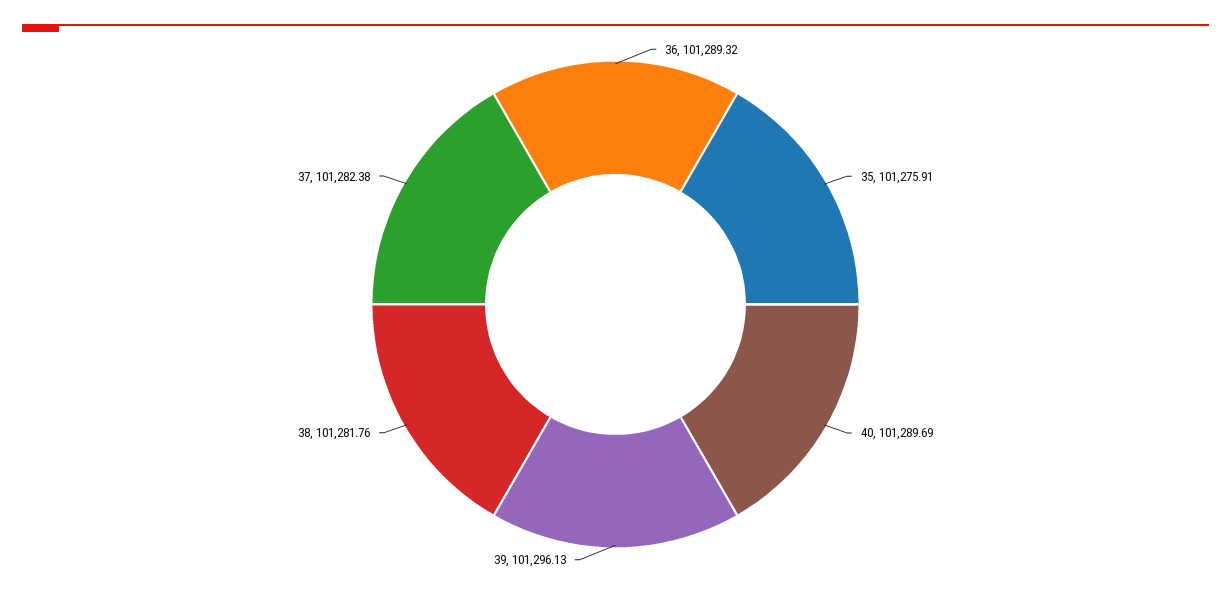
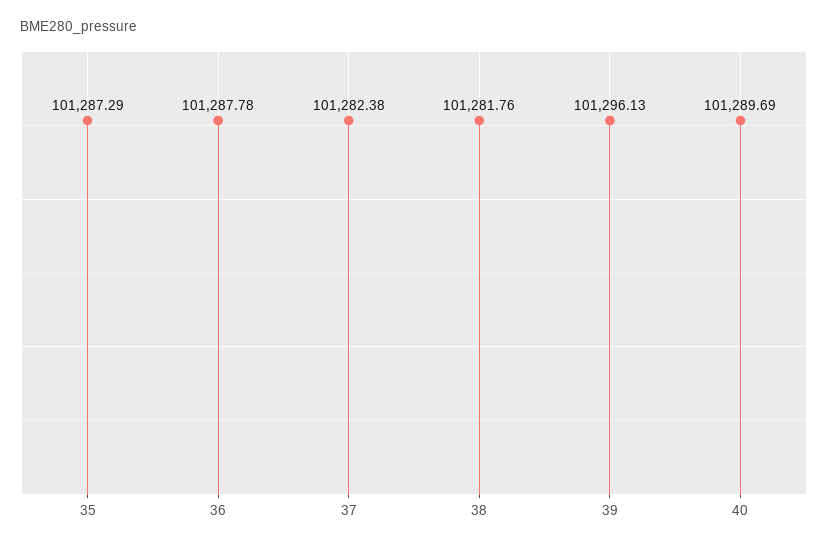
36: 101289.32 -> 101287.78
35: 101275.91 -> 101287.29

